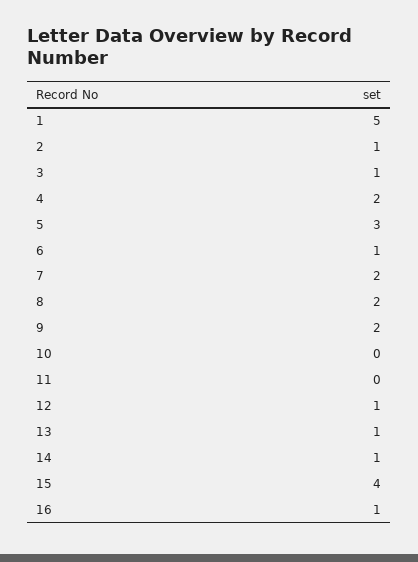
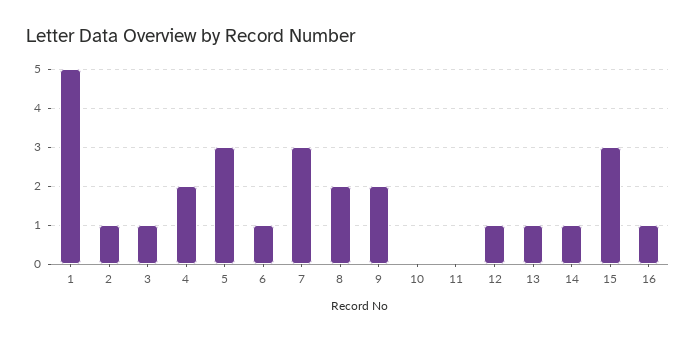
7: 2 -> 3
15: 4 -> 3

